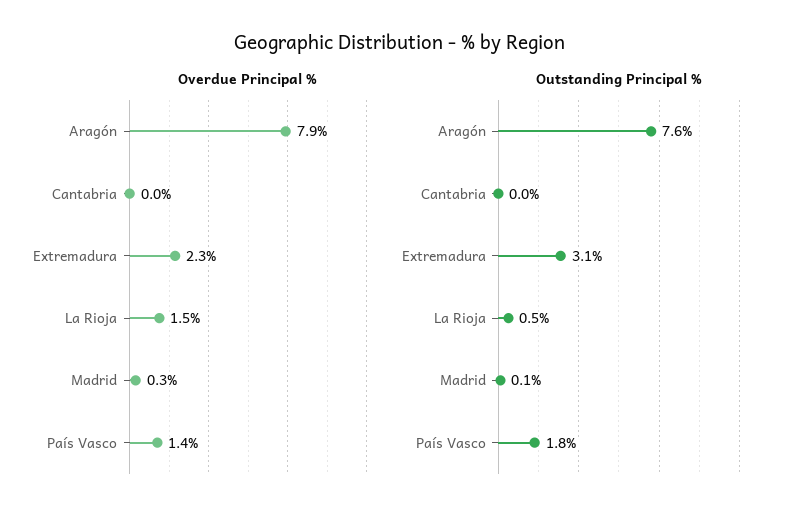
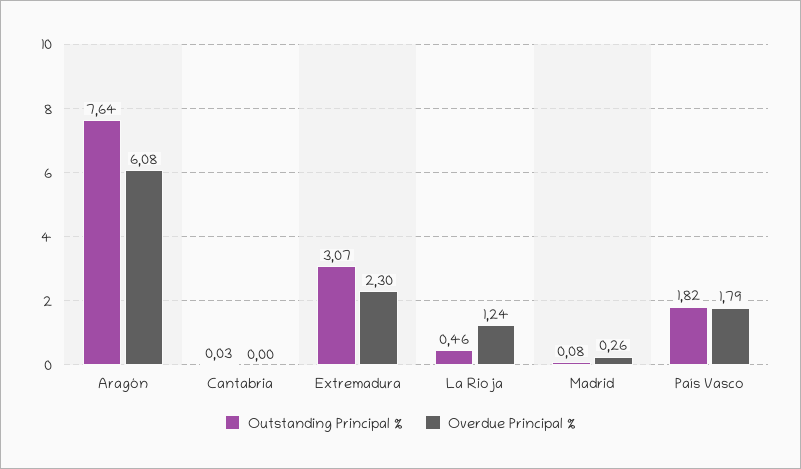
Overdue Principal %, Aragón: 7.9 -> 6.08
Overdue Principal %, La Rioja: 1.5 -> 1.24
Overdue Principal %, País Vasco: 1.4 -> 1.79

